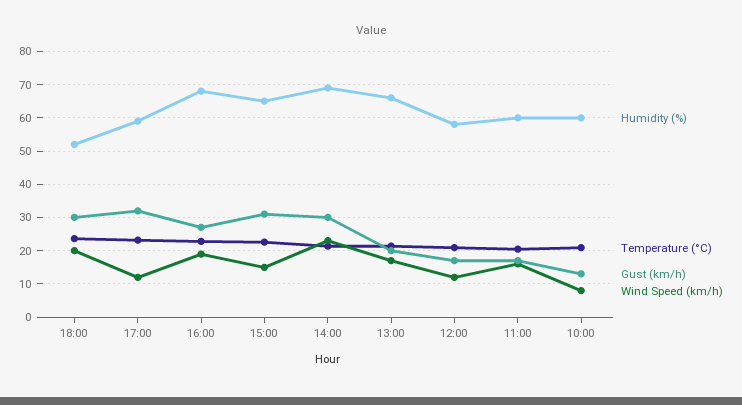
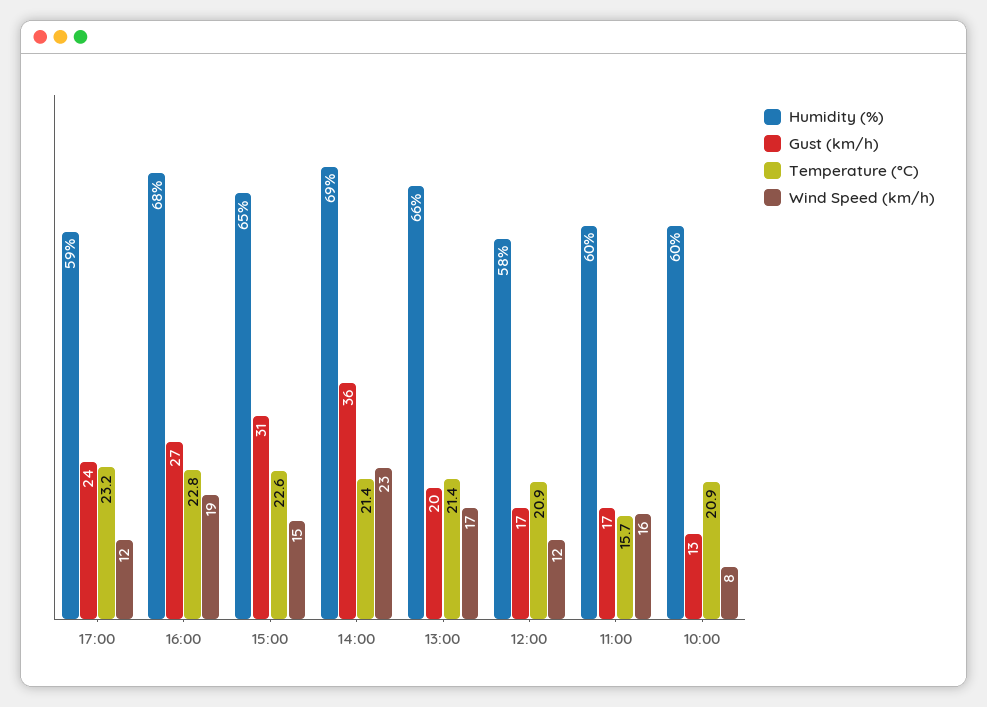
Humidity (%), 18:00: 52 -> none
Temperature (°C), 18:00: 24 -> none
Gust (km/h), 18:00: 30 -> none
Wind Speed (km/h), 18:00: 20 -> none
Gust (km/h), 17:00: 32 -> 24
Gust (km/h), 14:00: 30 -> 36
Temperature (°C), 11:00: 20 -> 15.7

